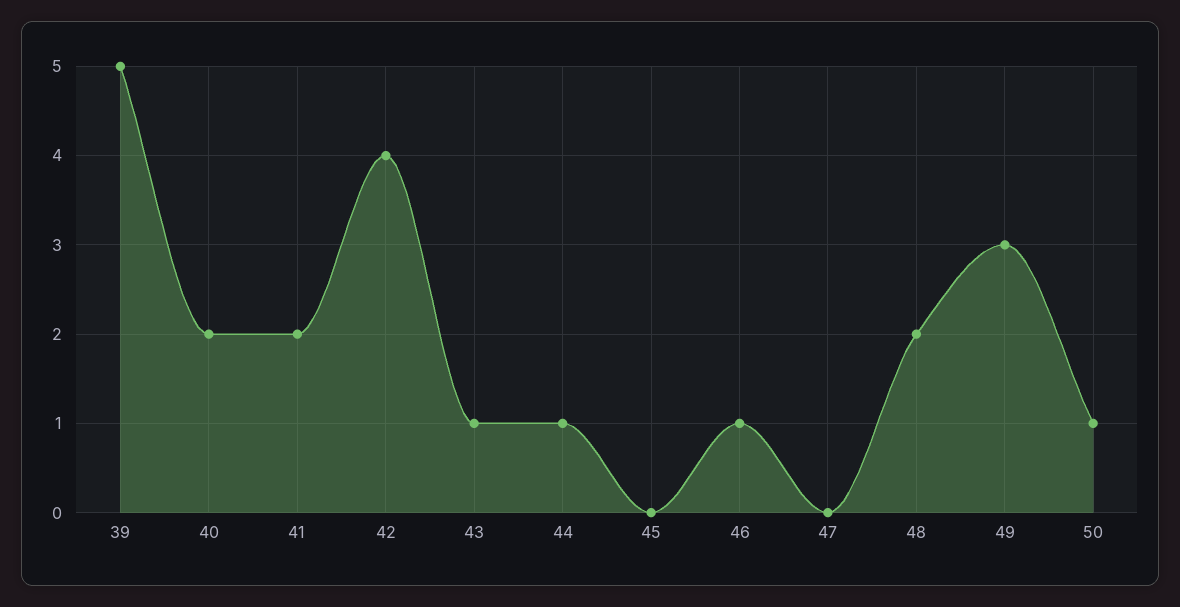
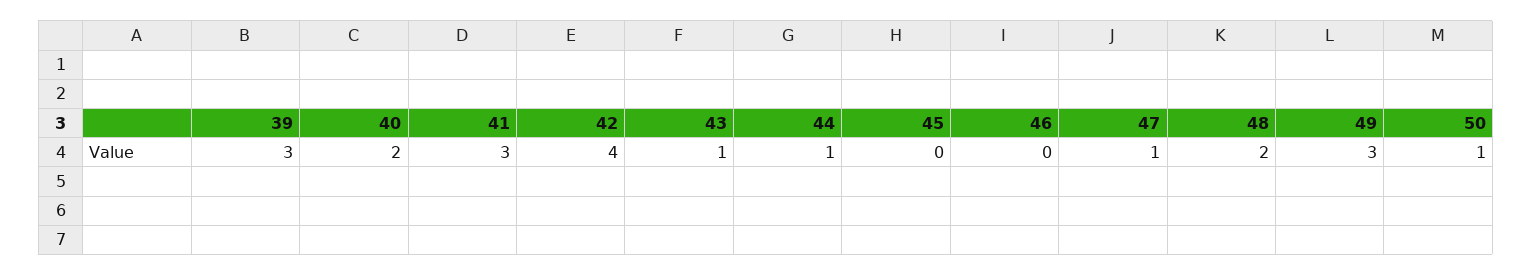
39: 5 -> 3
41: 2 -> 3
46: 1 -> 0
47: 0 -> 1

